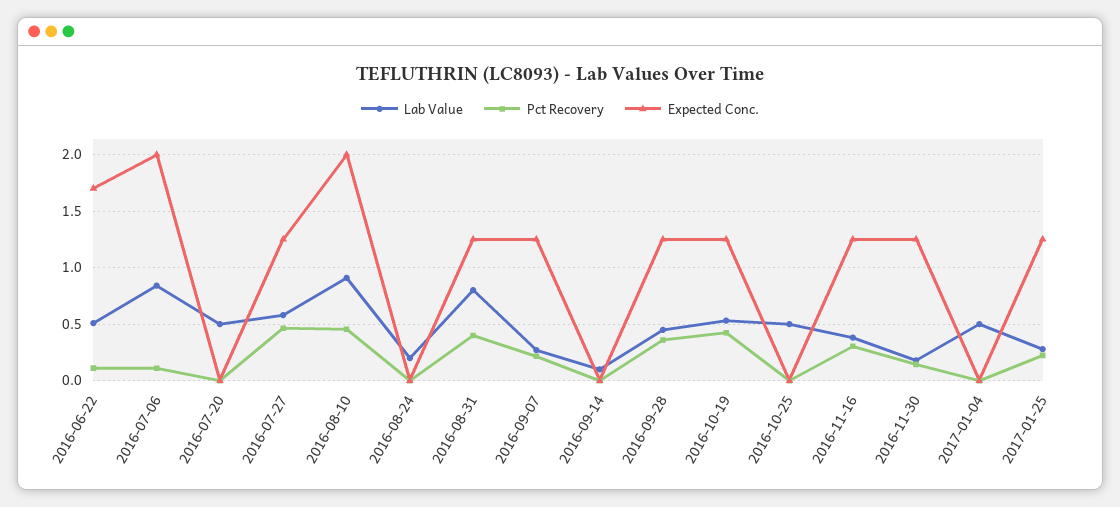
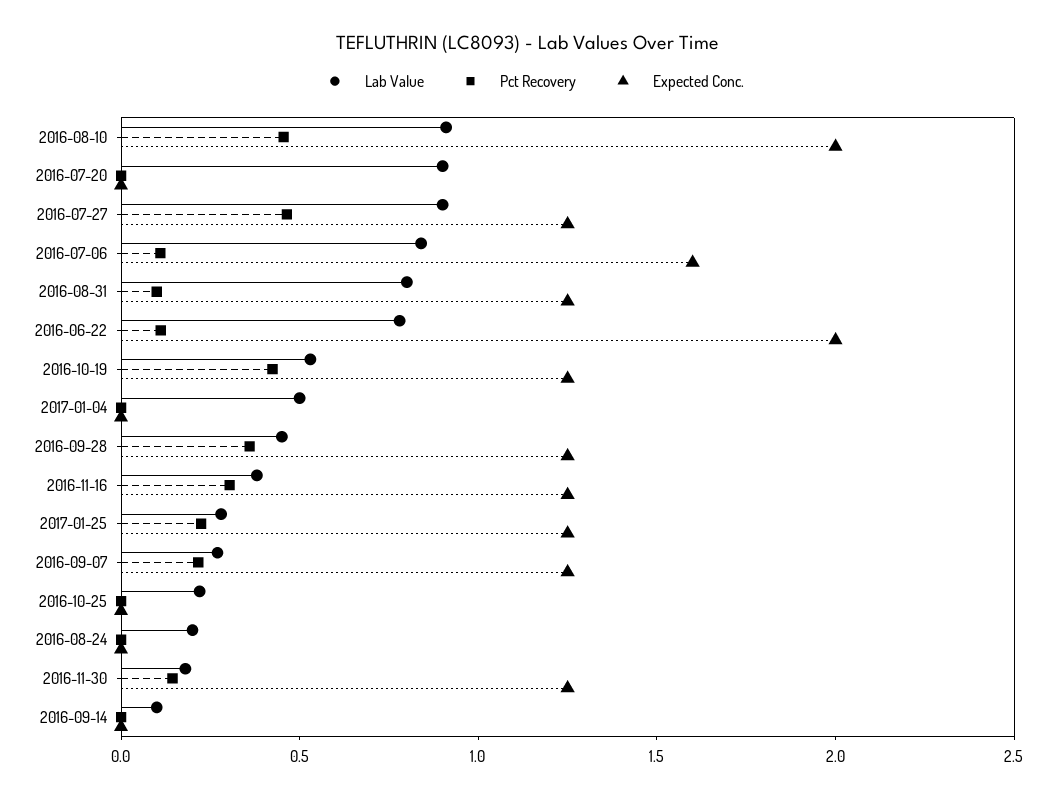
Lab Value, 2016-06-22: 0.5 -> 0.8
Expected Conc., 2016-06-22: 1.7 -> 2
Expected Conc., 2016-07-06: 2 -> 1.6
Lab Value, 2016-07-20: 0.5 -> 0.9
Lab Value, 2016-07-27: 0.6 -> 0.9
Pct Recovery, 2016-08-31: 0.4 -> 0.1
Lab Value, 2016-10-25: 0.5 -> 0.2

